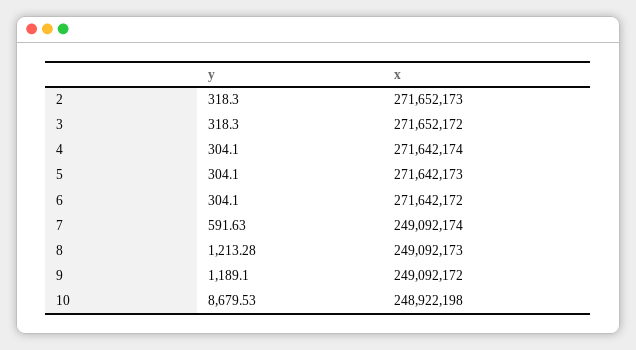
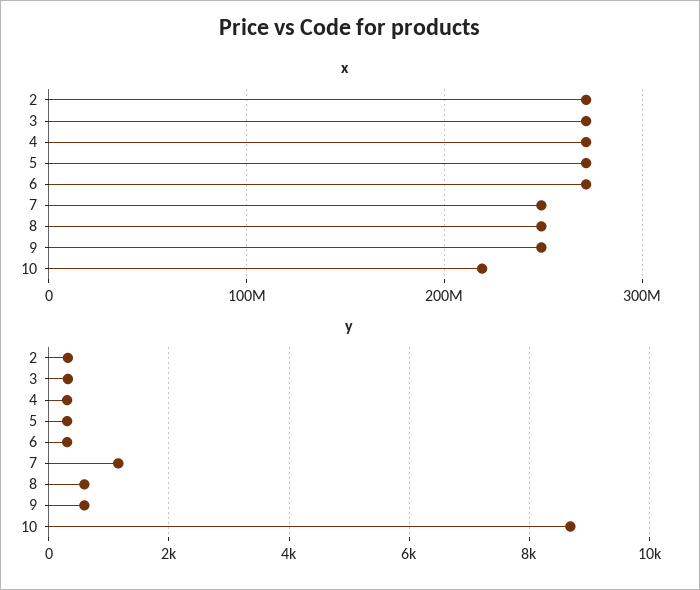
y, 7: 591.63 -> 1200
y, 8: 1213.28 -> 600
y, 9: 1189.1 -> 600
x, 10: 248922198 -> 220000000

